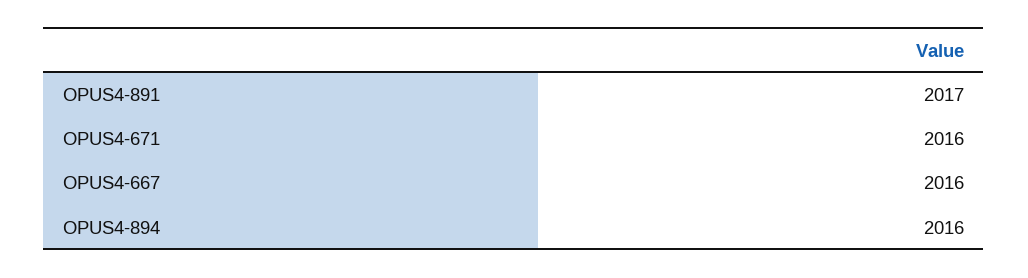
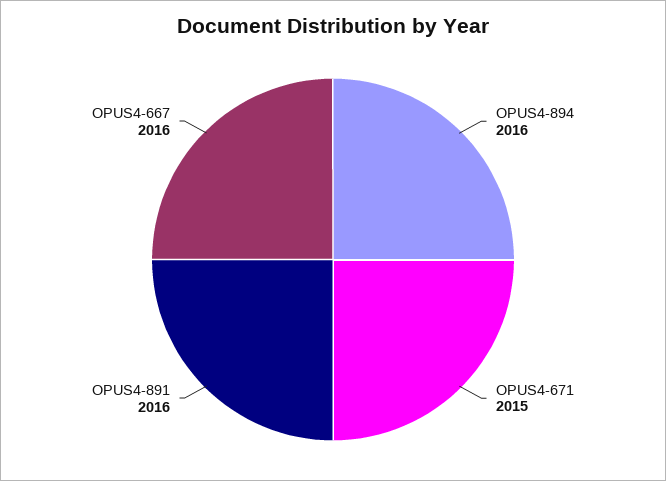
OPUS4-891: 2017 -> 2016
OPUS4-671: 2016 -> 2015

